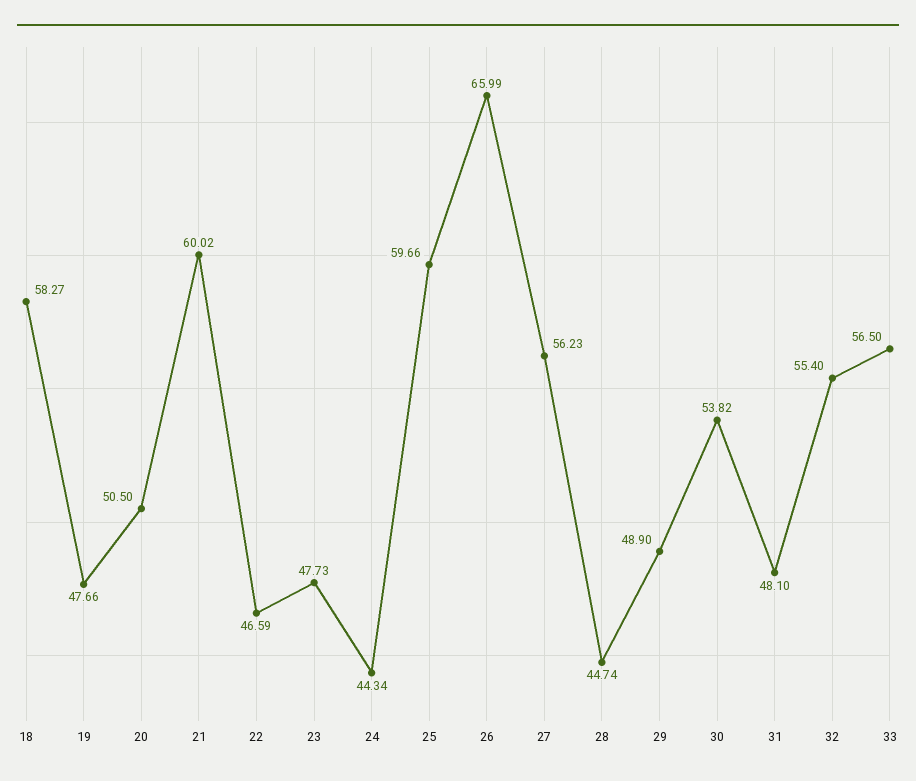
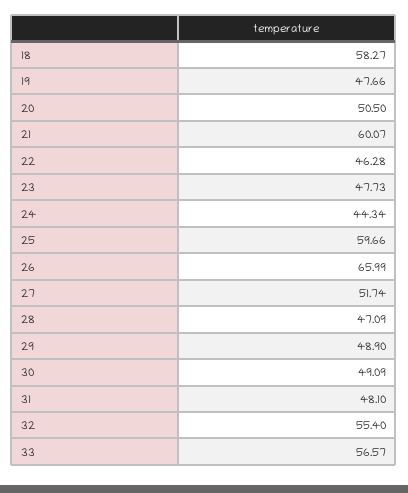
21: 60.02 -> 60.07
22: 46.59 -> 46.28
27: 56.23 -> 51.74
28: 44.74 -> 47.09
30: 53.82 -> 49.09
33: 56.5 -> 56.57

